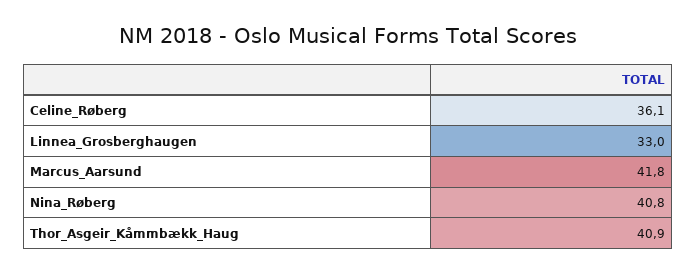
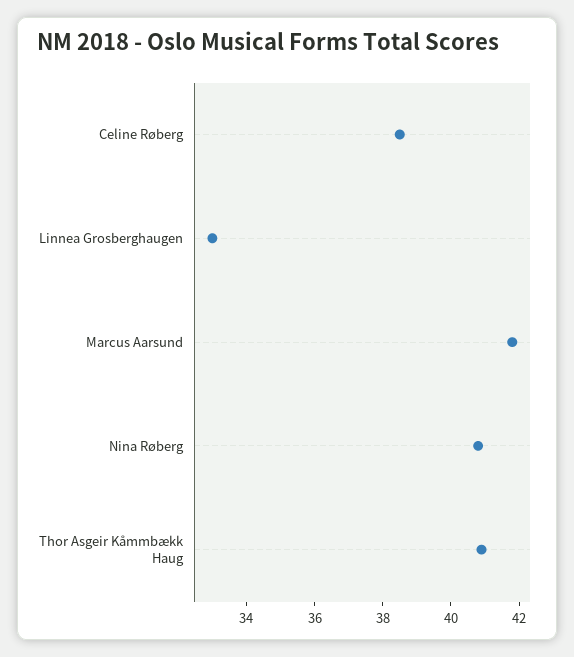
Celine_Røberg: 36.1 -> 38.5

